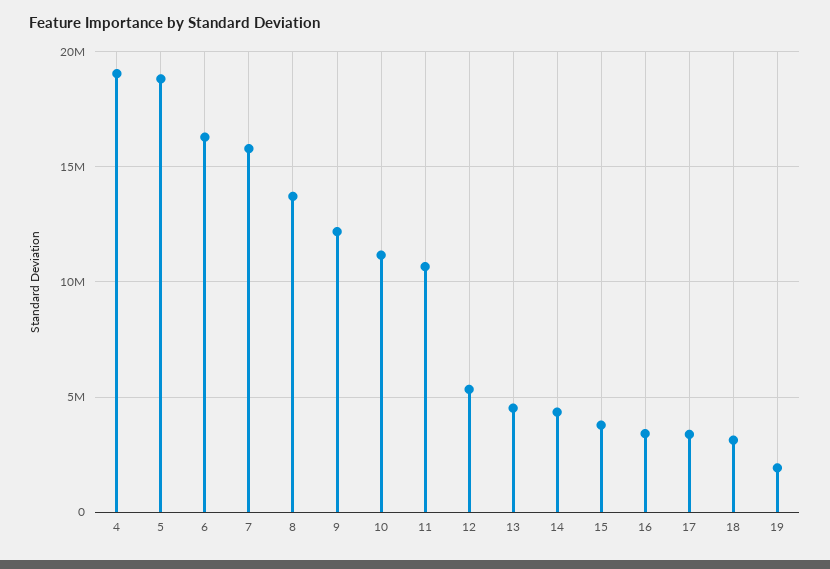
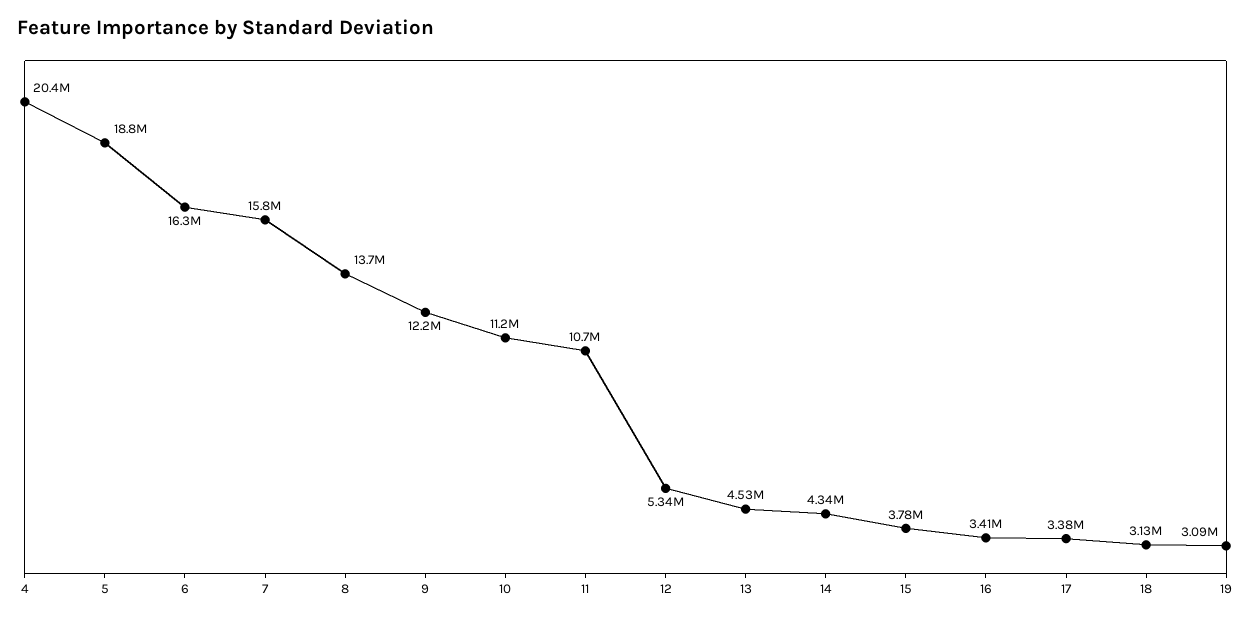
4: 19000000 -> 20400000
19: 2000000 -> 3090000

